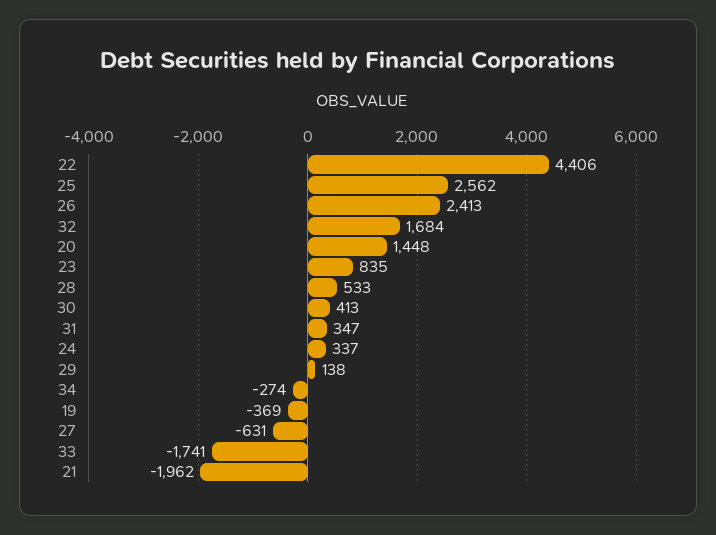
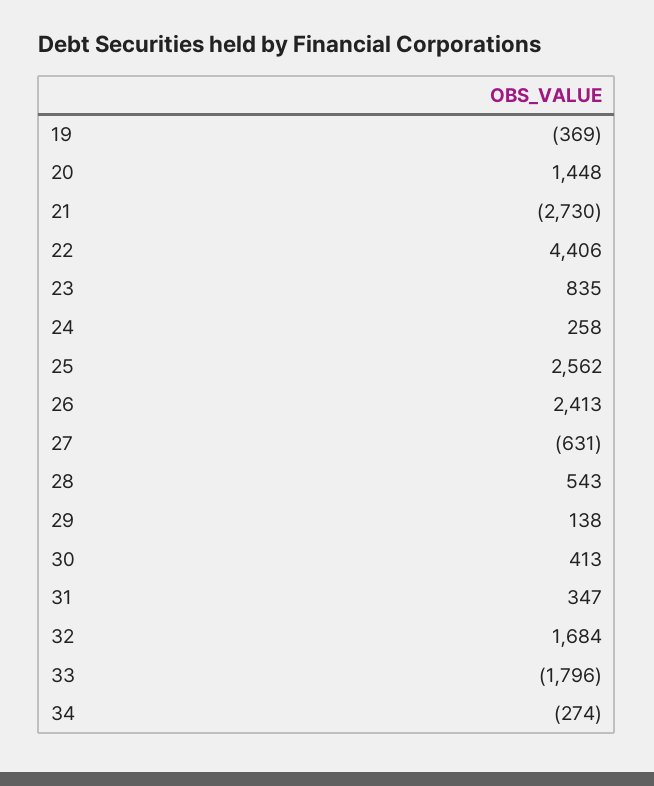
28: 533 -> 543
24: 337 -> 258
33: -1741 -> -1796
21: -1962 -> -2730

